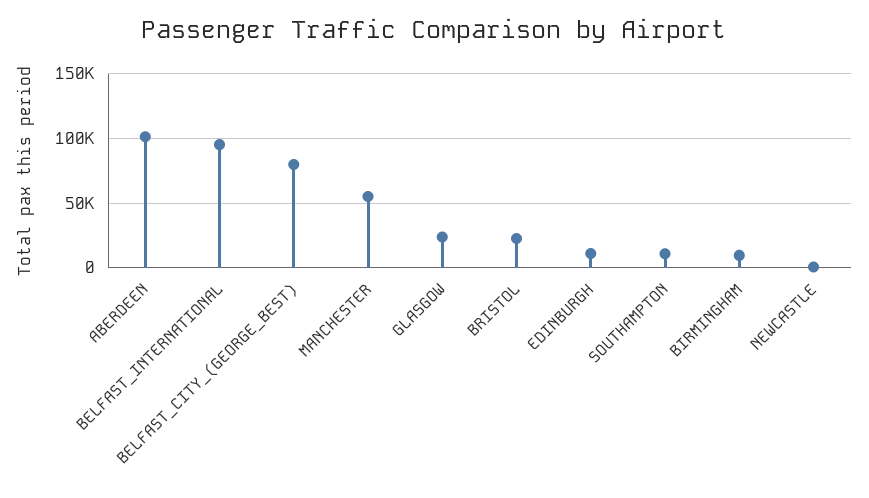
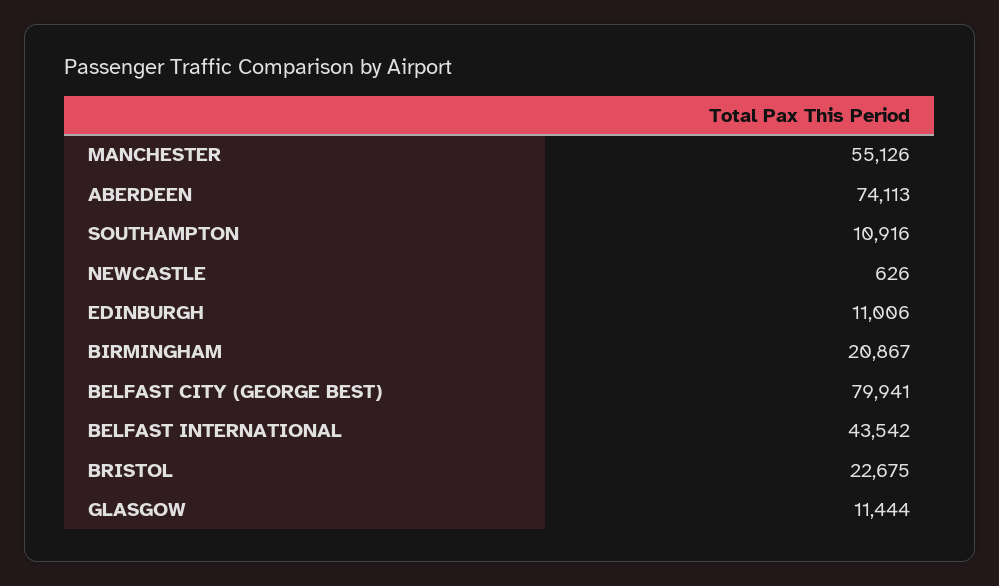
ABERDEEN: 100000 -> 74113
BELFAST_INTERNATIONAL: 95000 -> 43542
GLASGOW: 25000 -> 11444
BIRMINGHAM: 10000 -> 20867

